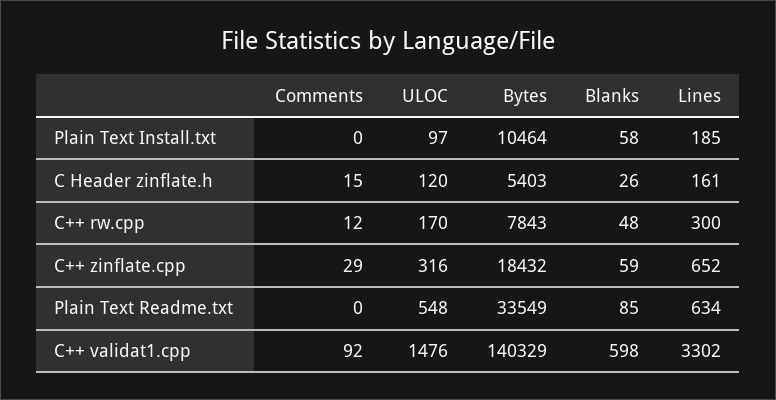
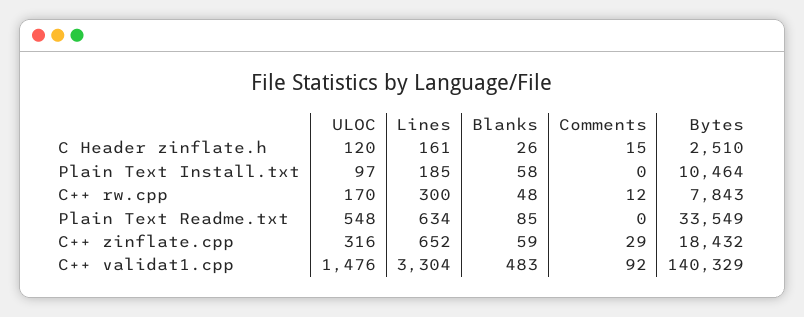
Bytes, C Header zinflate.h: 5403 -> 2510
Blanks, C++ validat1.cpp: 598 -> 483
Lines, C++ validat1.cpp: 3302 -> 3304

